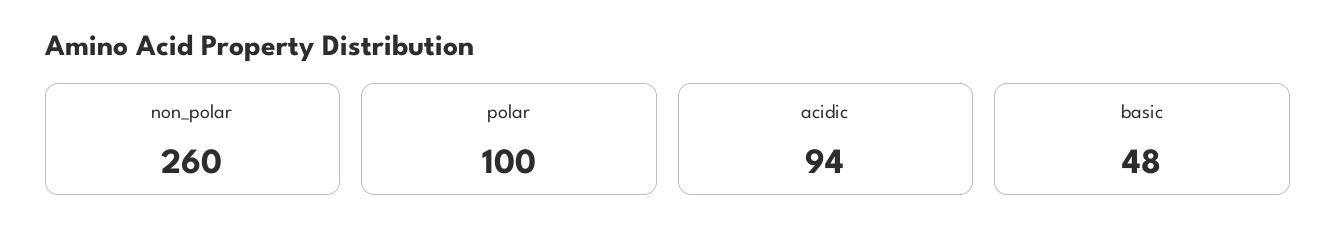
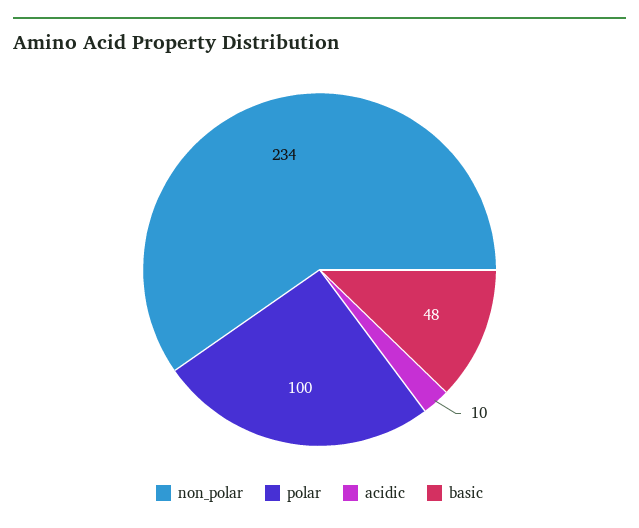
non_polar: 260 -> 234
acidic: 94 -> 10

